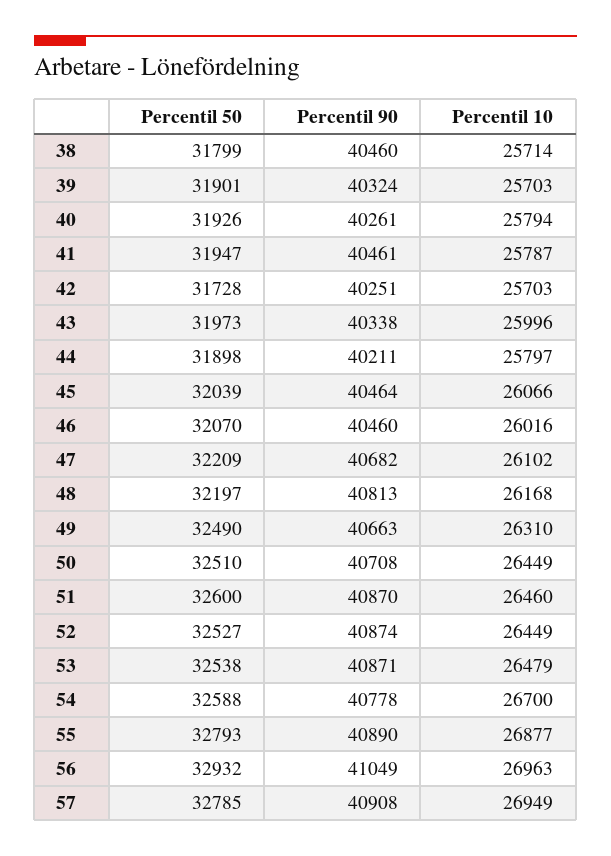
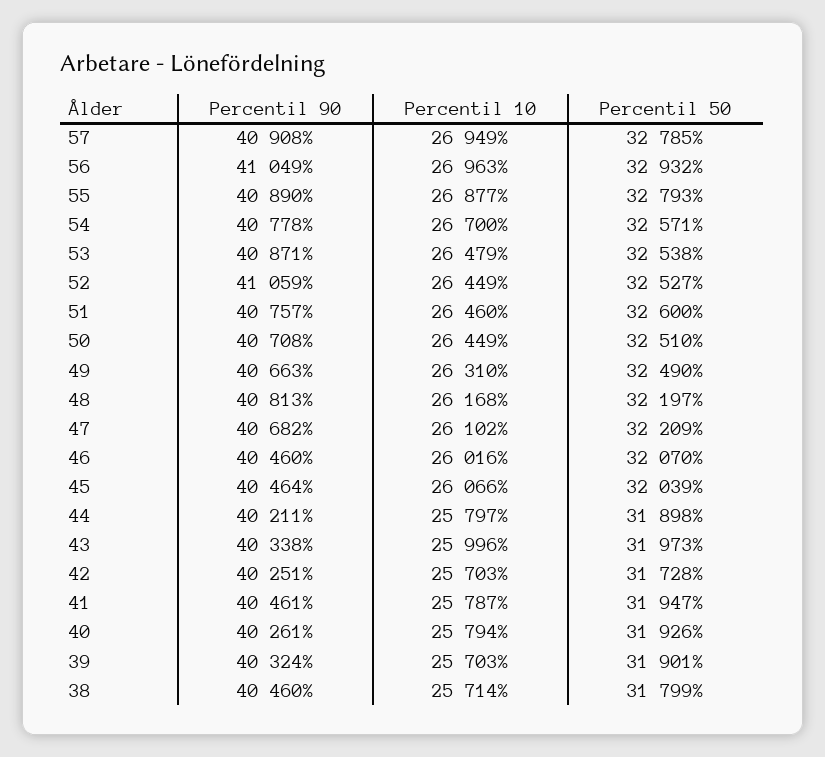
Percentil 90, 51: 40870 -> 40757
Percentil 90, 52: 40874 -> 41059
Percentil 50, 54: 32588 -> 32571

